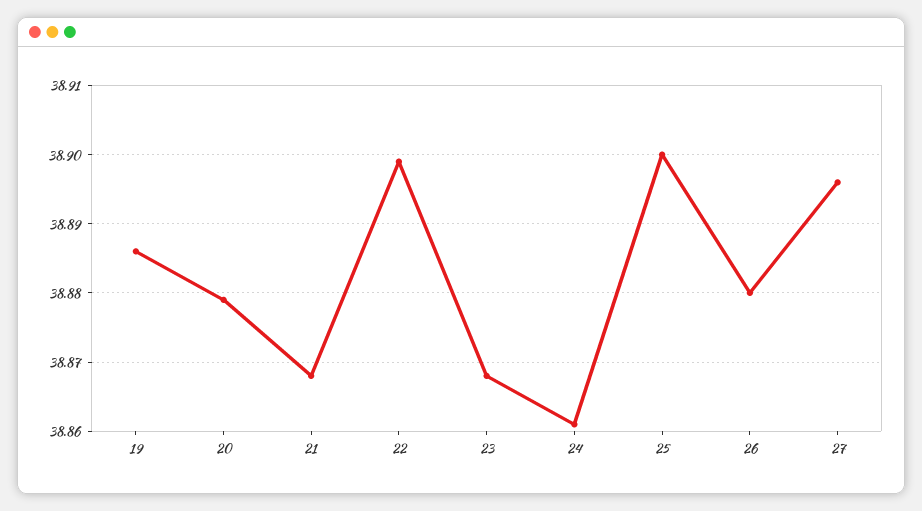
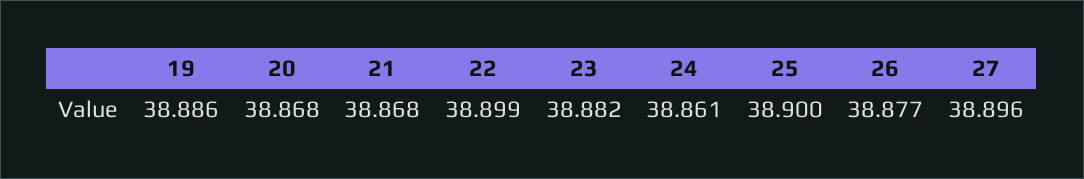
20: 38.879 -> 38.868
23: 38.868 -> 38.882
26: 38.88 -> 38.877

